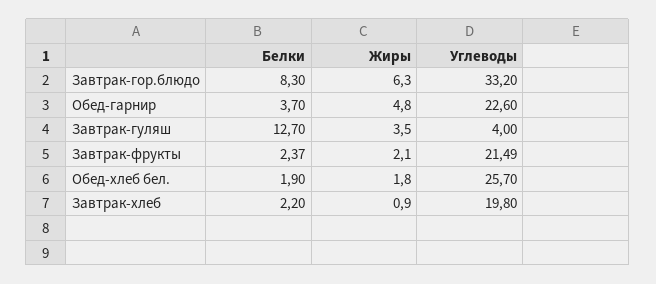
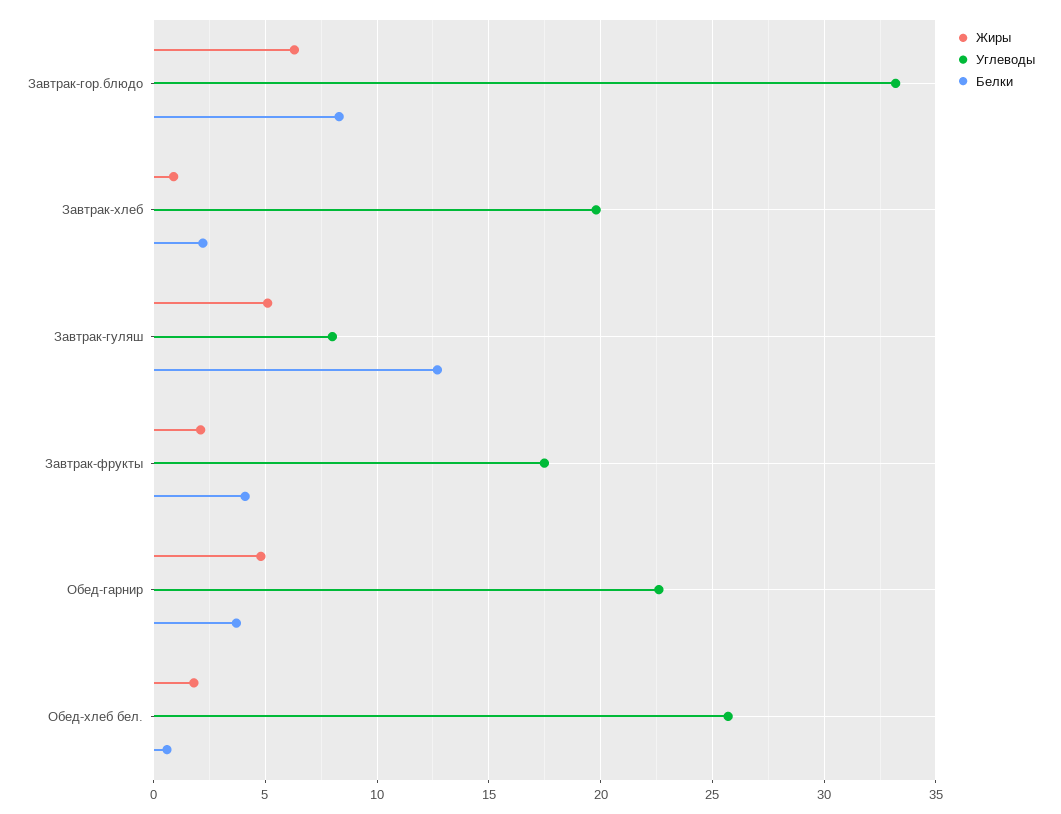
Жиры, Завтрак-гуляш: 3.5 -> 5
Углеводы, Завтрак-гуляш: 4 -> 8
Белки, Завтрак-фрукты: 2.37 -> 4
Углеводы, Завтрак-фрукты: 21.49 -> 17.5
Белки, Обед-хлеб бел.: 1.9 -> 0.5

